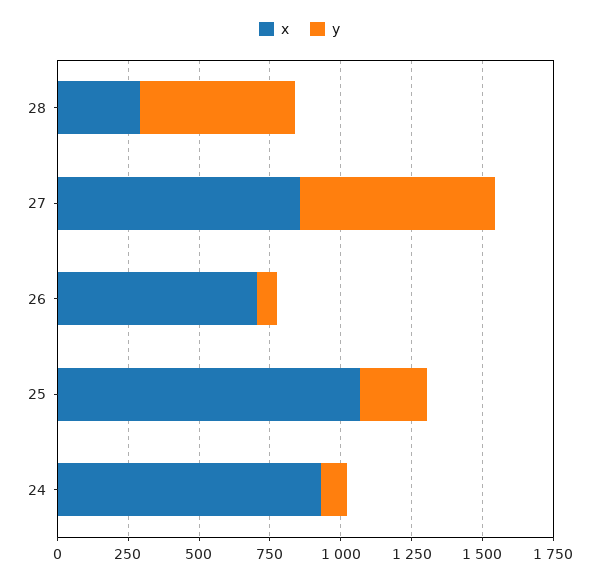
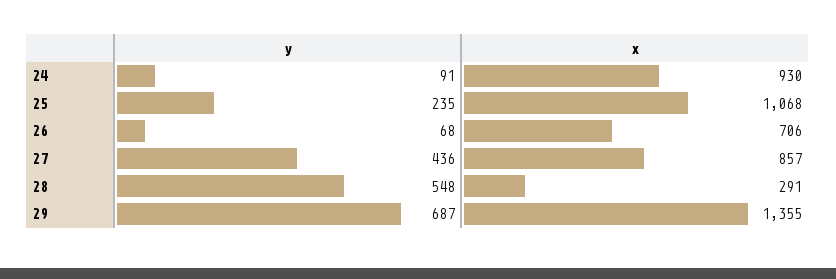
y, 27: 700 -> 436
y, 29: none -> 687
x, 29: none -> 1355

